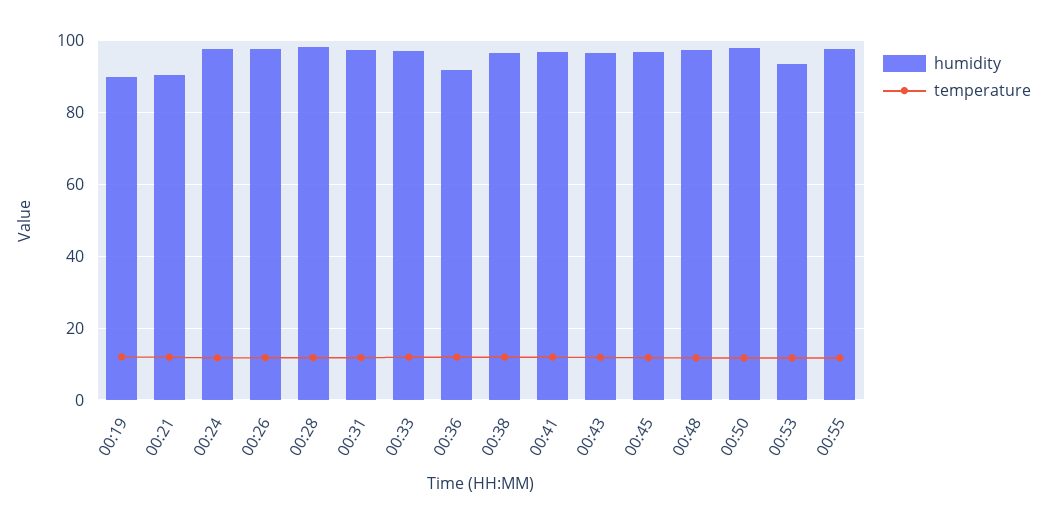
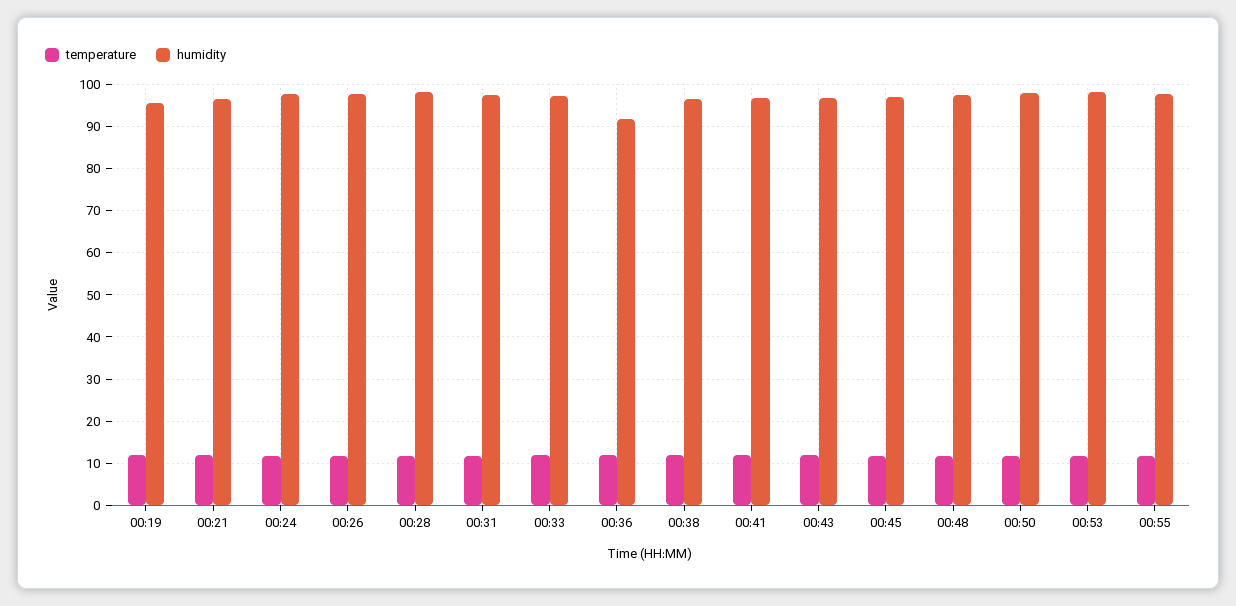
humidity, 00:19: 90 -> 96
humidity, 00:21: 90 -> 96
humidity, 00:53: 94 -> 98

